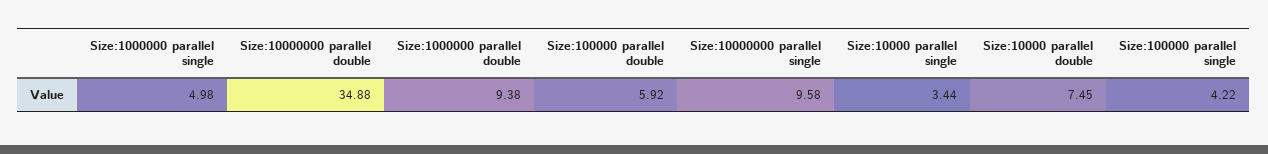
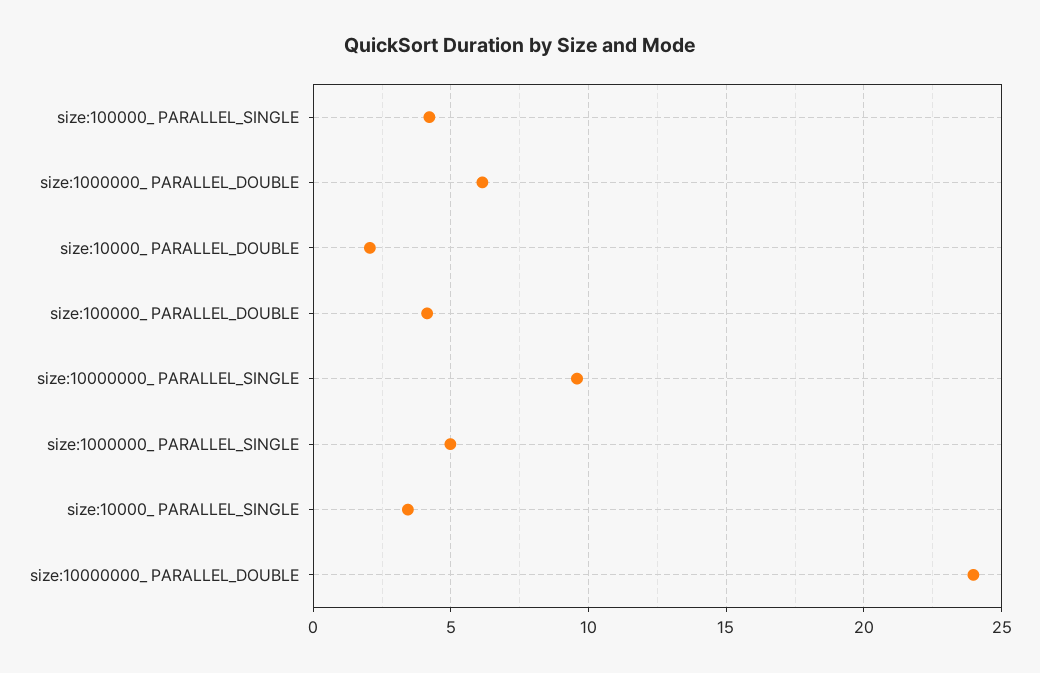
Size:10000000  parallel double: 34.88 -> 24
Size:1000000  parallel double: 9.38 -> 6
Size:100000  parallel double: 5.92 -> 4
Size:10000  parallel double: 7.45 -> 2

